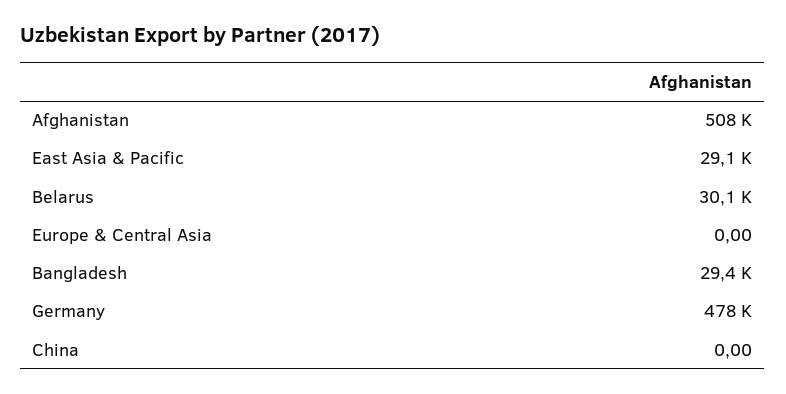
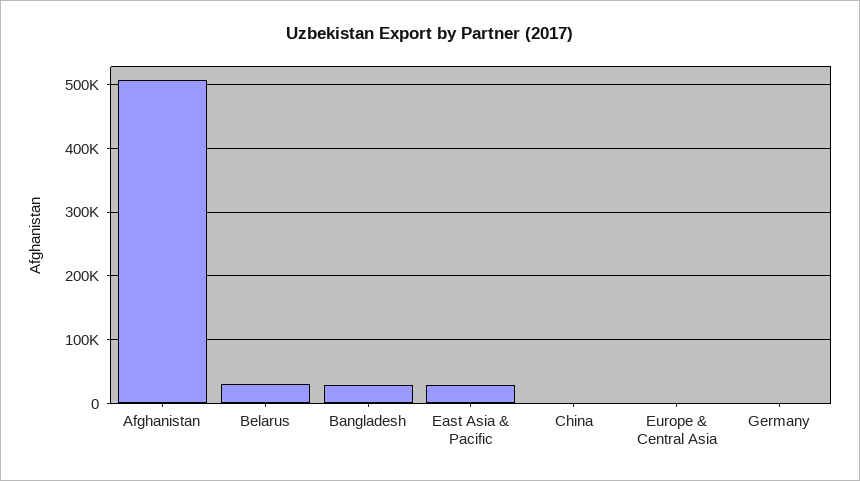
Germany: 478000 -> 0

